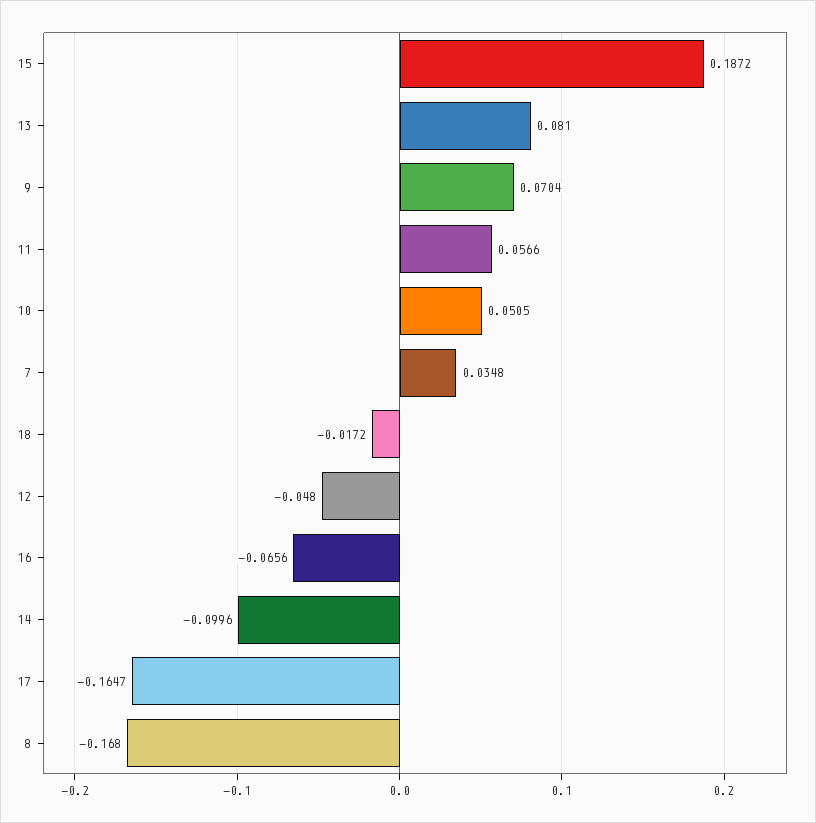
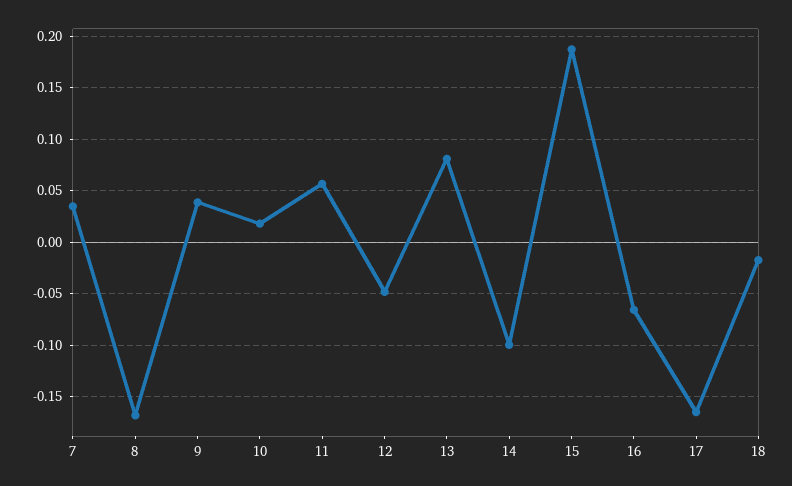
9: 0.0704 -> 0.04
10: 0.0505 -> 0.02

